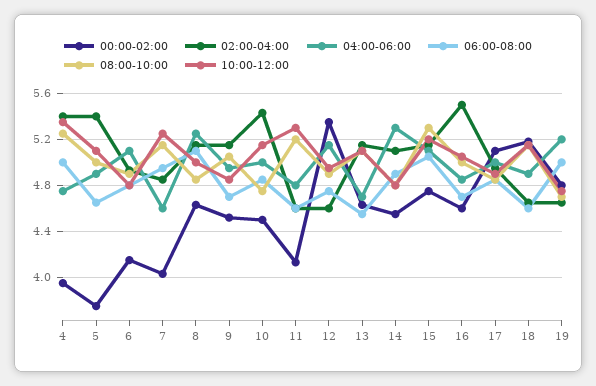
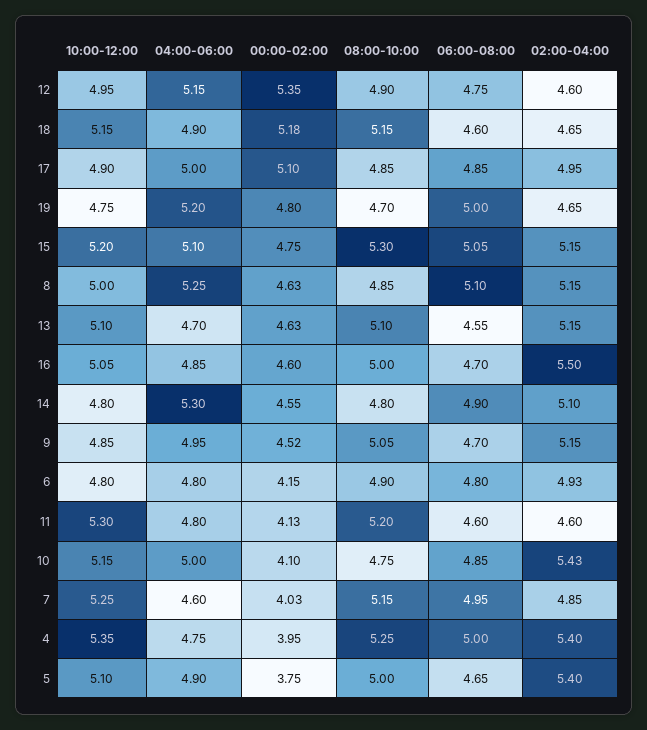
04:00-06:00, 6: 5.1 -> 4.8
00:00-02:00, 10: 4.5 -> 4.1

